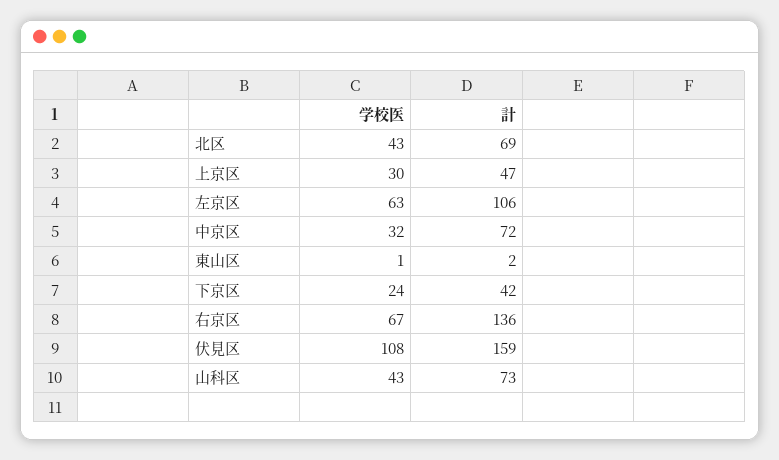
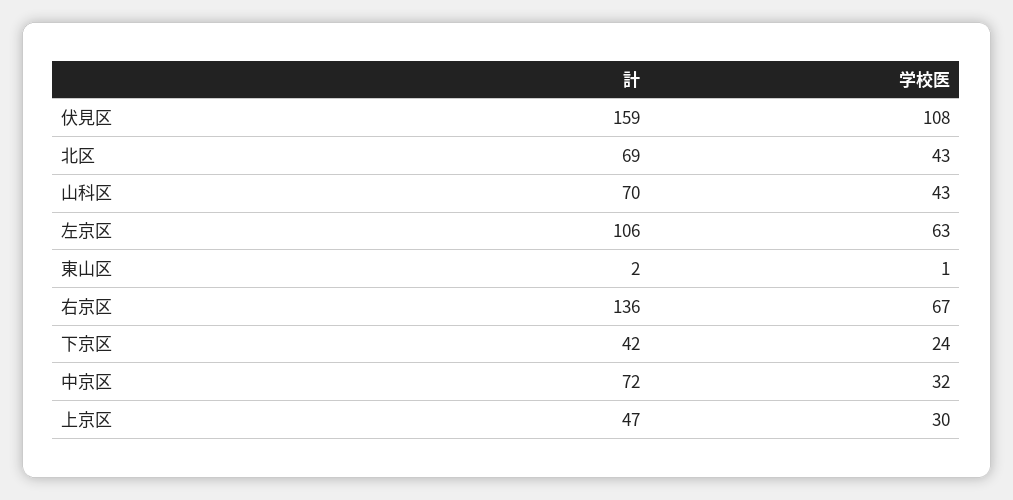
計, 山科区: 73 -> 70

